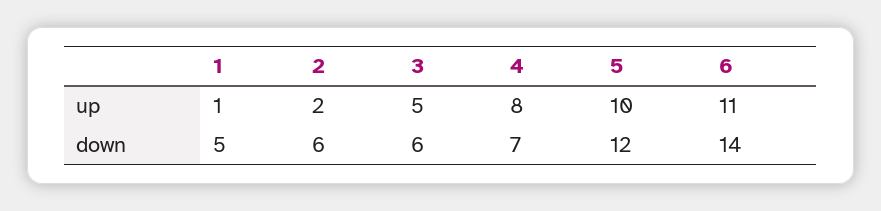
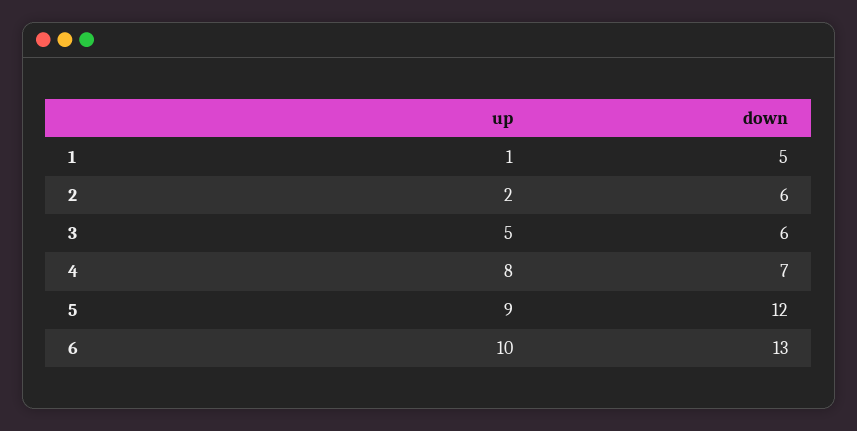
5, up: 10 -> 9
6, up: 11 -> 10
6, down: 14 -> 13

